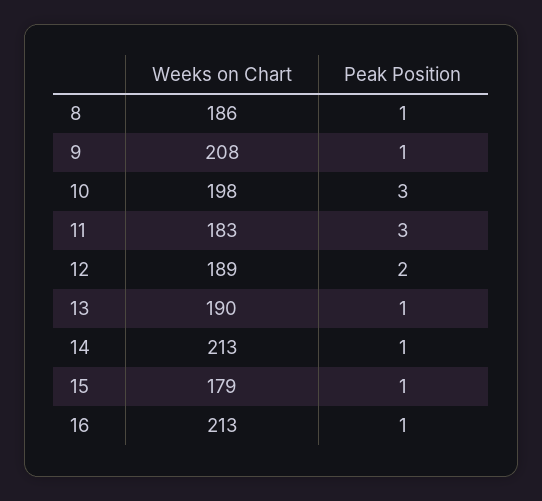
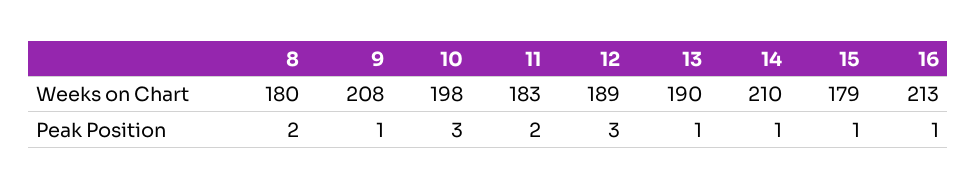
Weeks on Chart, 8: 186 -> 180
Peak Position, 8: 1 -> 2
Peak Position, 11: 3 -> 2
Peak Position, 12: 2 -> 3
Weeks on Chart, 14: 213 -> 210

